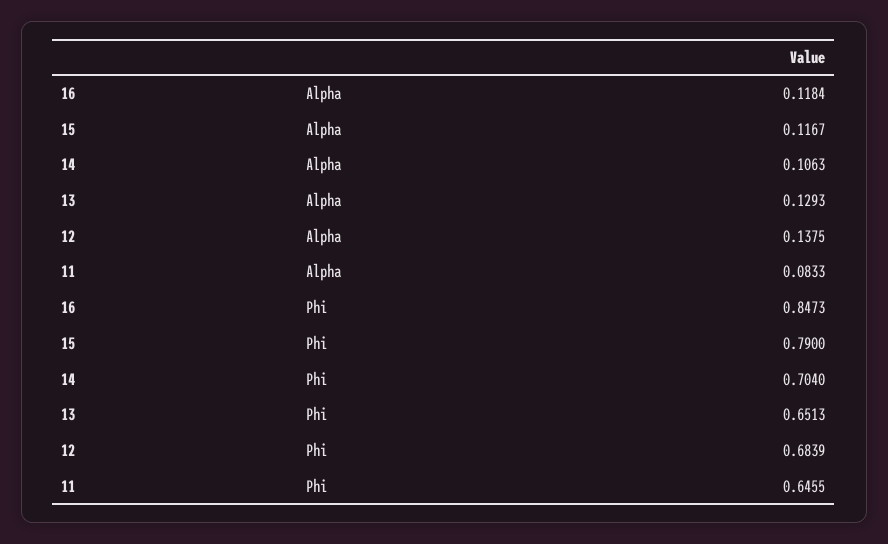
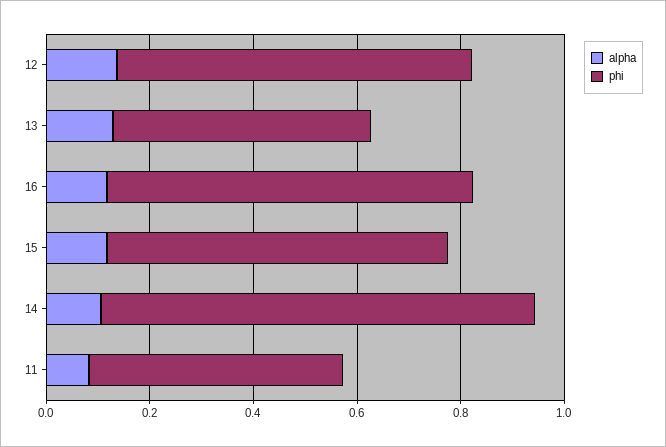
Phi, 16: 0.8473 -> 0.7
Phi, 15: 0.79 -> 0.65
Phi, 14: 0.704 -> 0.85
Phi, 13: 0.6513 -> 0.5
Phi, 11: 0.6455 -> 0.5

